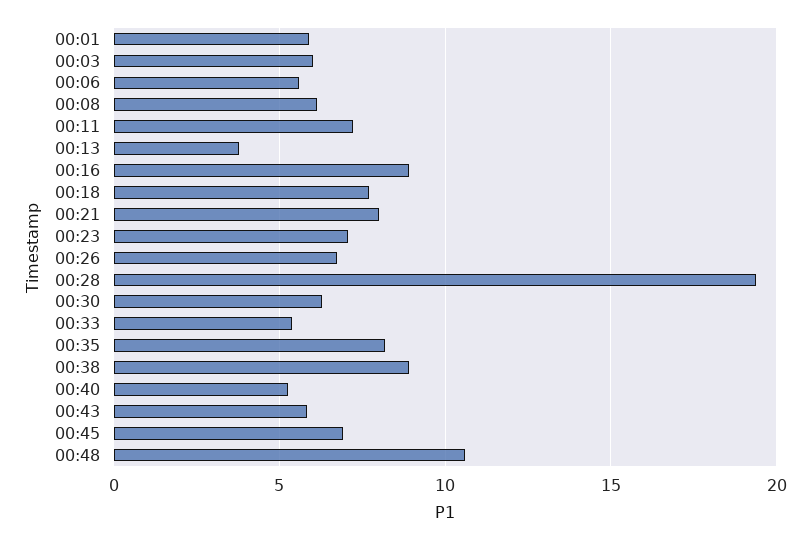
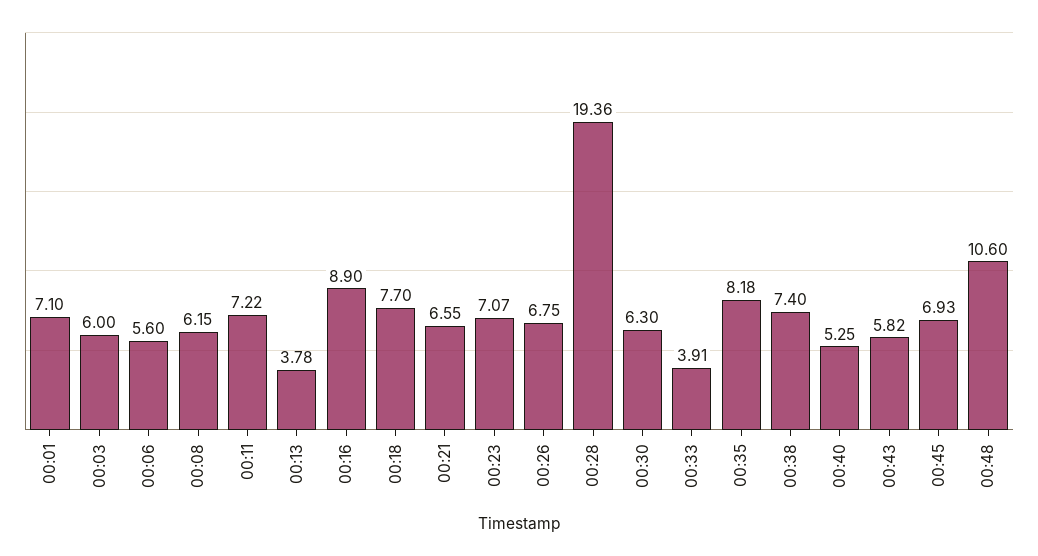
00:01: 6 -> 7.1
00:21: 8 -> 6.55
00:33: 5.5 -> 3.91
00:38: 9 -> 7.4

